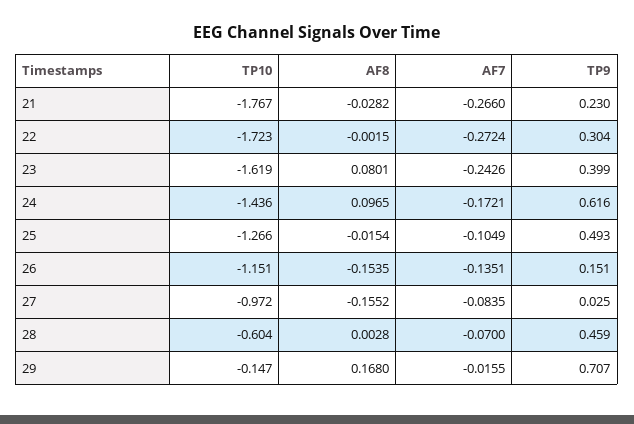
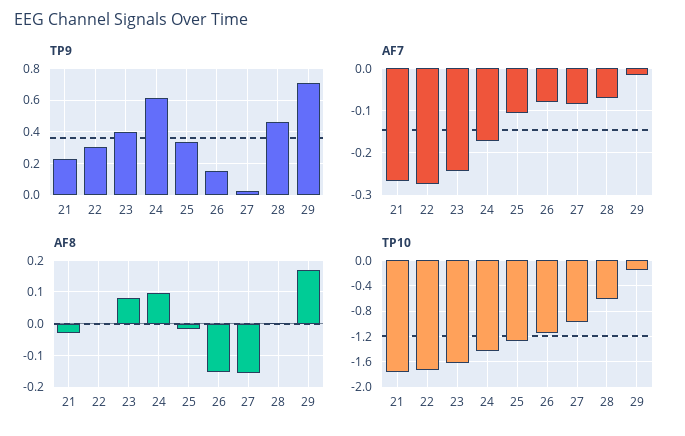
TP9, 25: 0.493 -> 0.35
AF7, 26: -0.1351 -> -0.08

